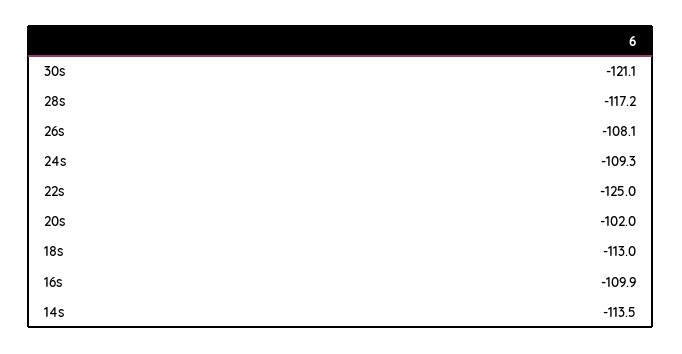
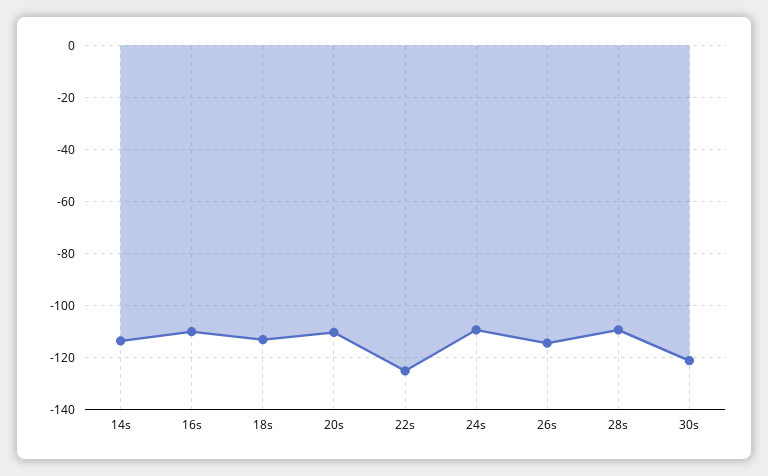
28s: -117.2 -> -110
26s: -108.1 -> -115
20s: -102 -> -110

